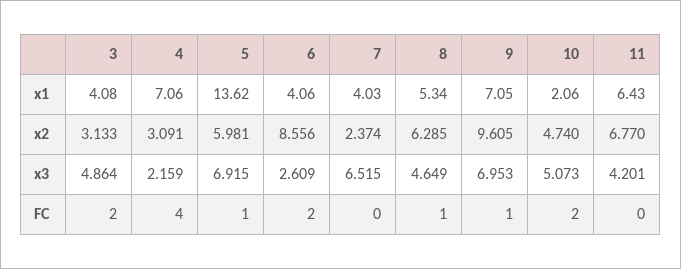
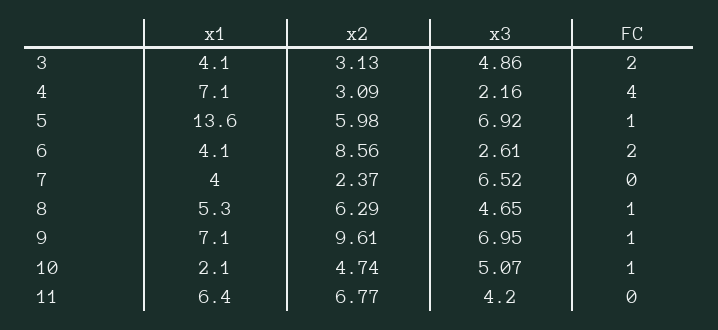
10, FC: 2 -> 1

